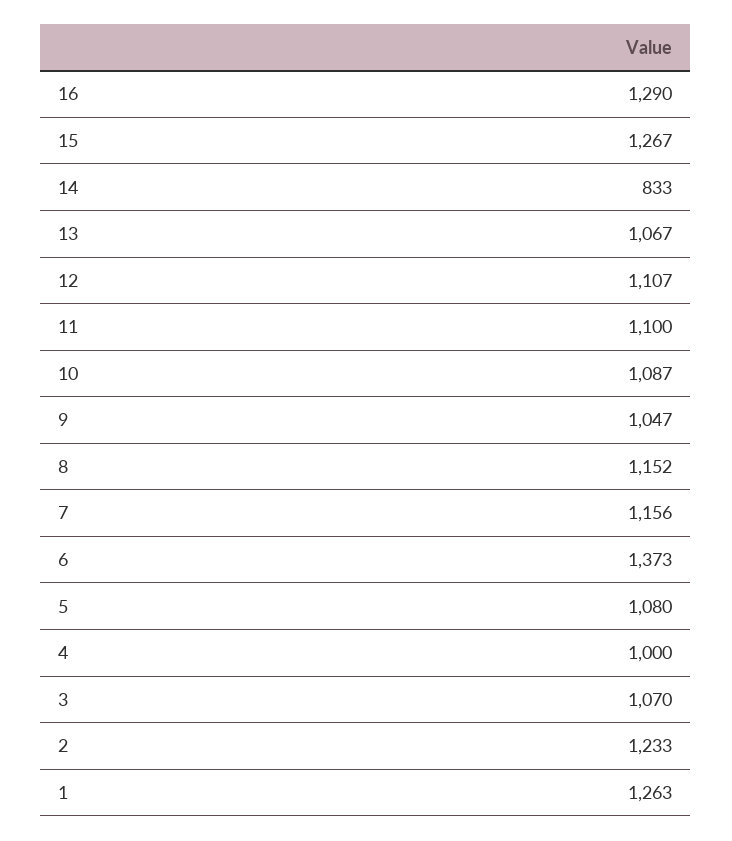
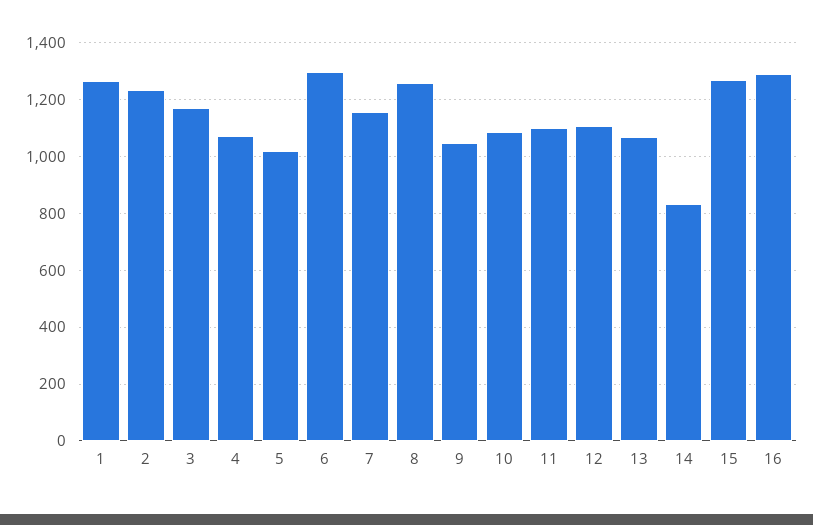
8: 1152 -> 1250
6: 1373 -> 1300
5: 1080 -> 1025
4: 1000 -> 1075
3: 1070 -> 1175

